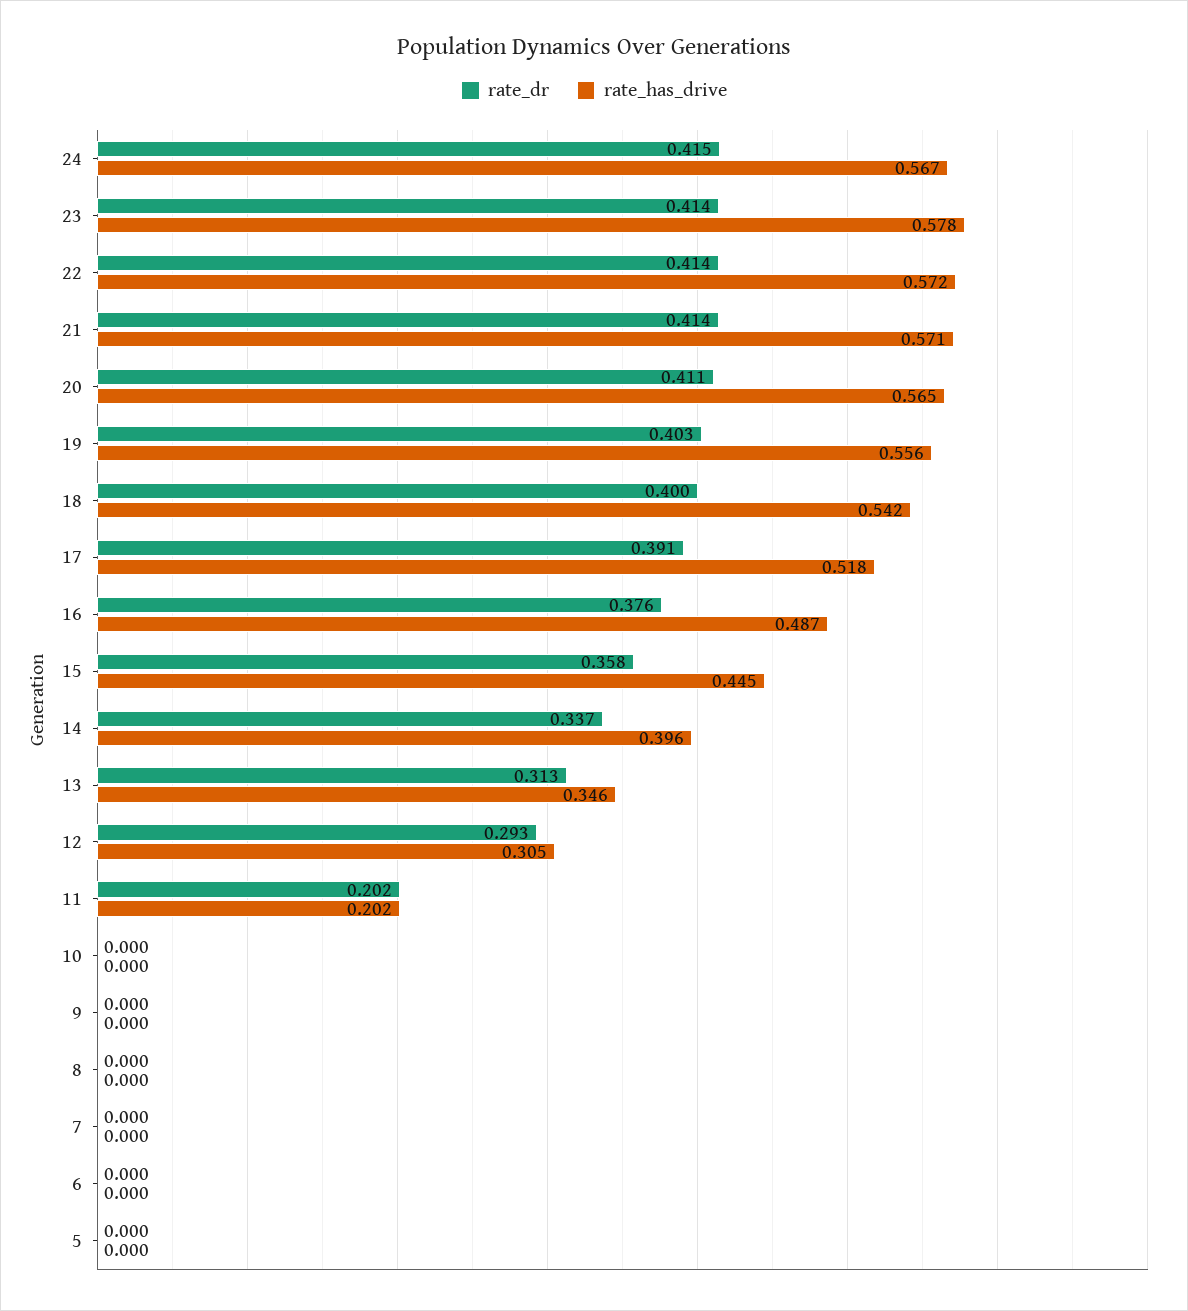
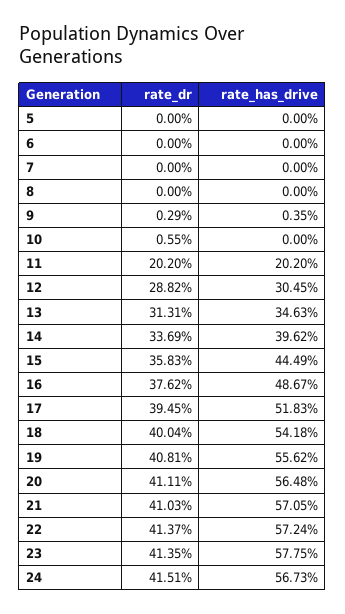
rate_dr, 21: 0.414 -> 0.4103
rate_dr, 19: 0.403 -> 0.4081
rate_dr, 17: 0.391 -> 0.3945
rate_dr, 12: 0.293 -> 0.2882
rate_dr, 10: 0 -> 0.0055
rate_dr, 9: 0 -> 0.0029
rate_has_drive, 9: 0 -> 0.0035

